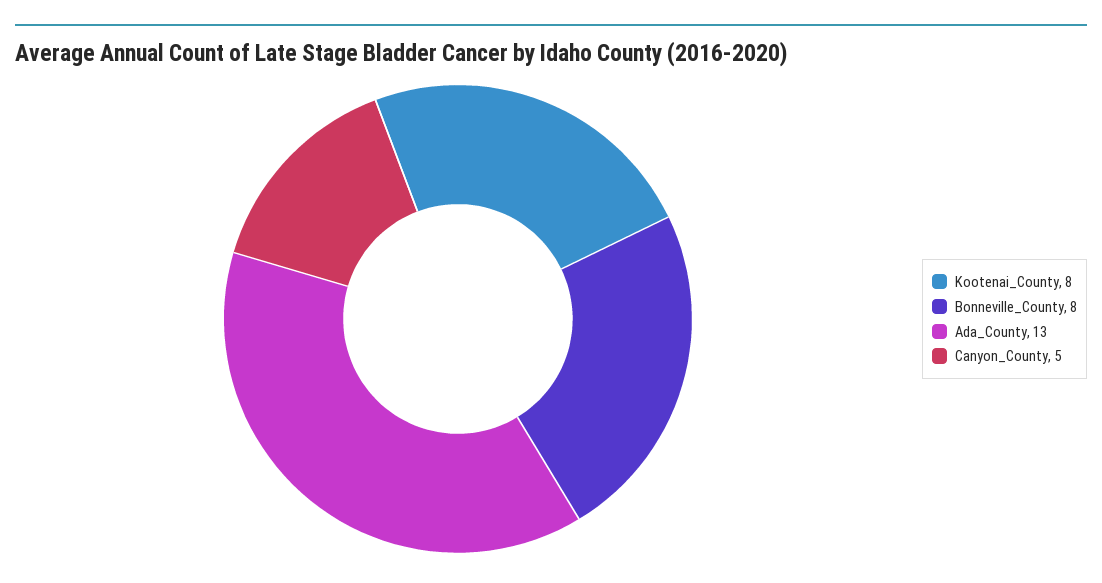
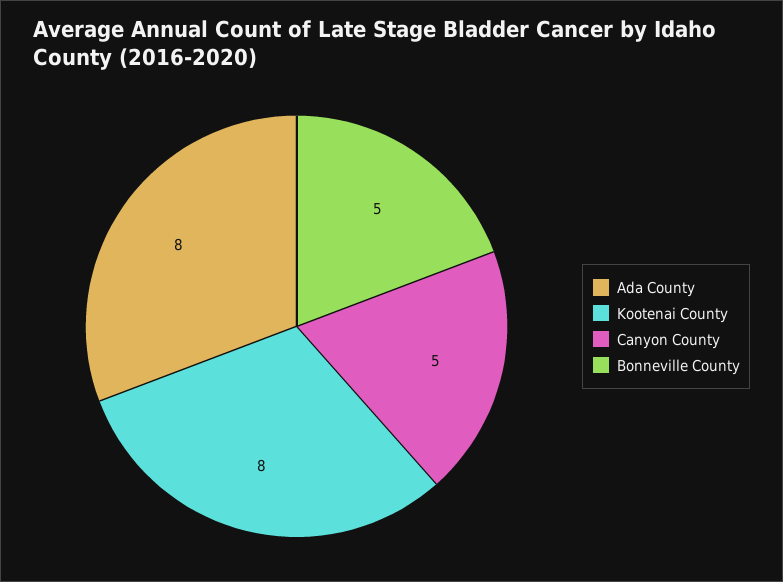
Bonneville_County: 8 -> 5
Ada_County: 13 -> 8

